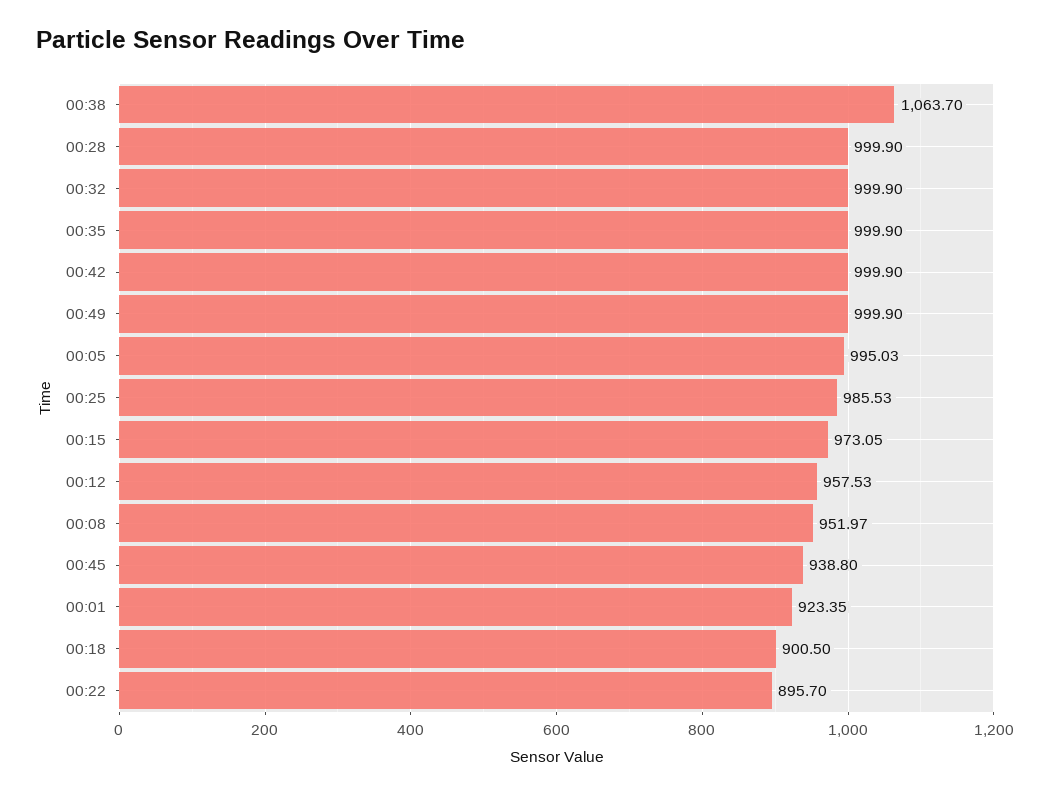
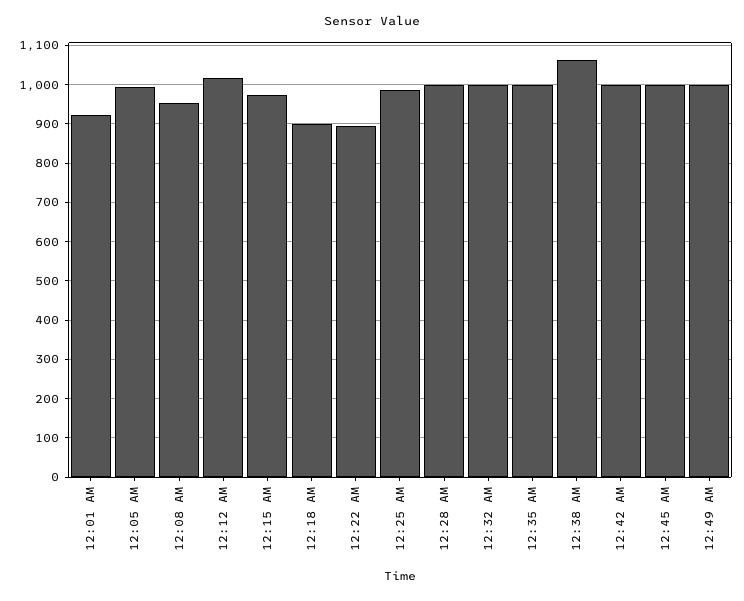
00:12: 957.53 -> 1020
00:45: 938.8 -> 1000

